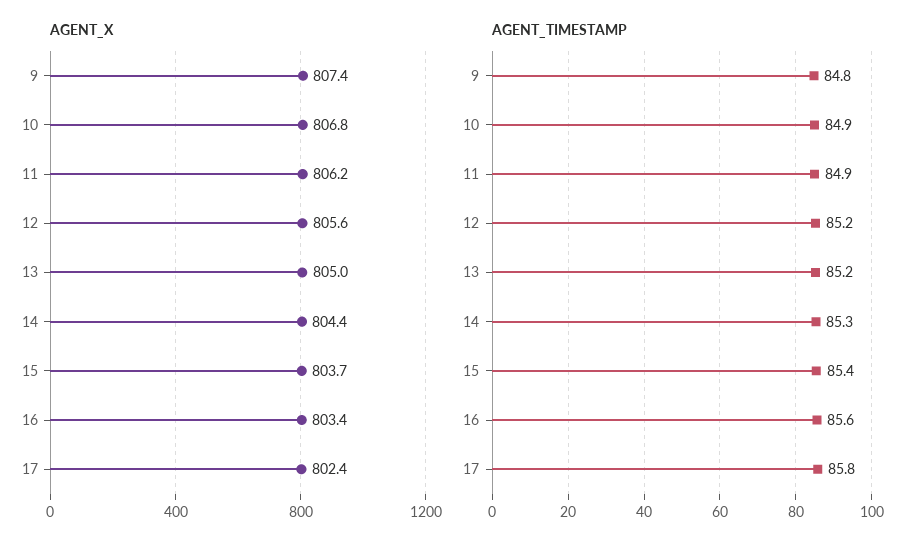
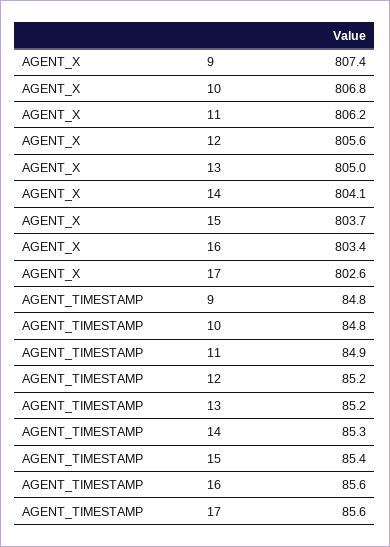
AGENT_X, 14: 804.4 -> 804.1
AGENT_X, 17: 802.4 -> 802.6
AGENT_TIMESTAMP, 10: 84.9 -> 84.8
AGENT_TIMESTAMP, 17: 85.8 -> 85.6

